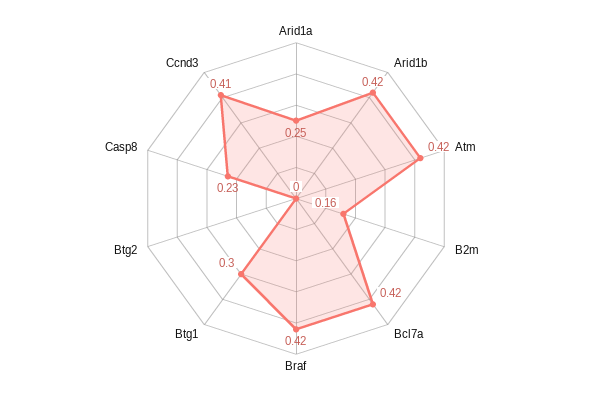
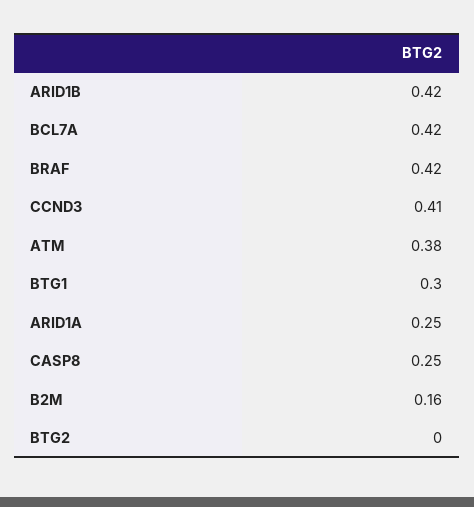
Atm: 0.42 -> 0.38
Casp8: 0.23 -> 0.25

